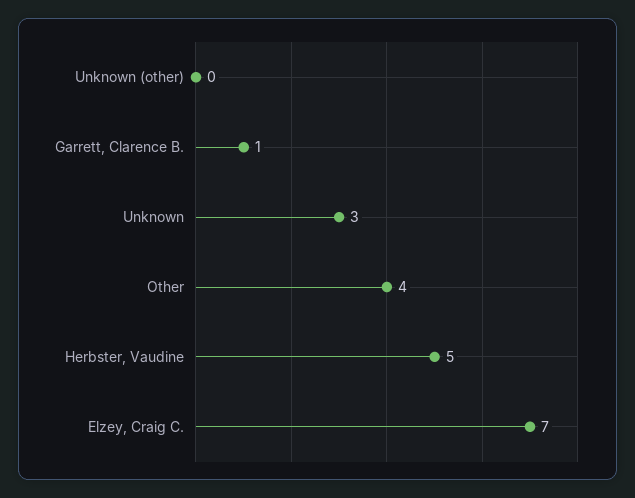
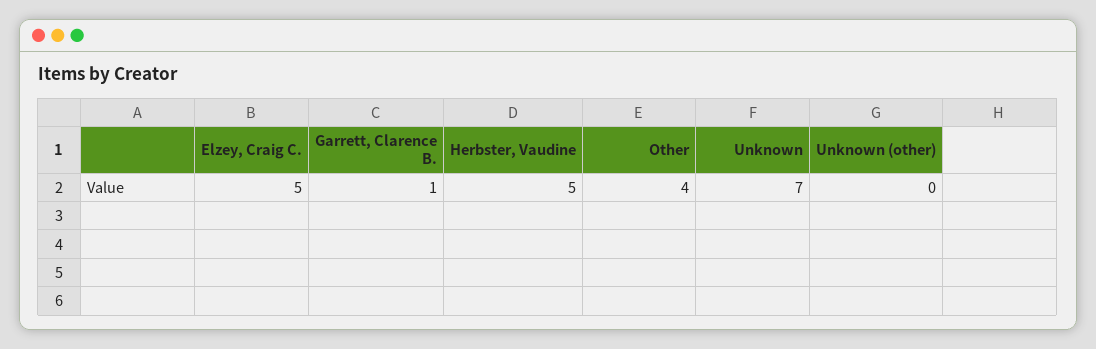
Unknown: 3 -> 7
Elzey, Craig C.: 7 -> 5

